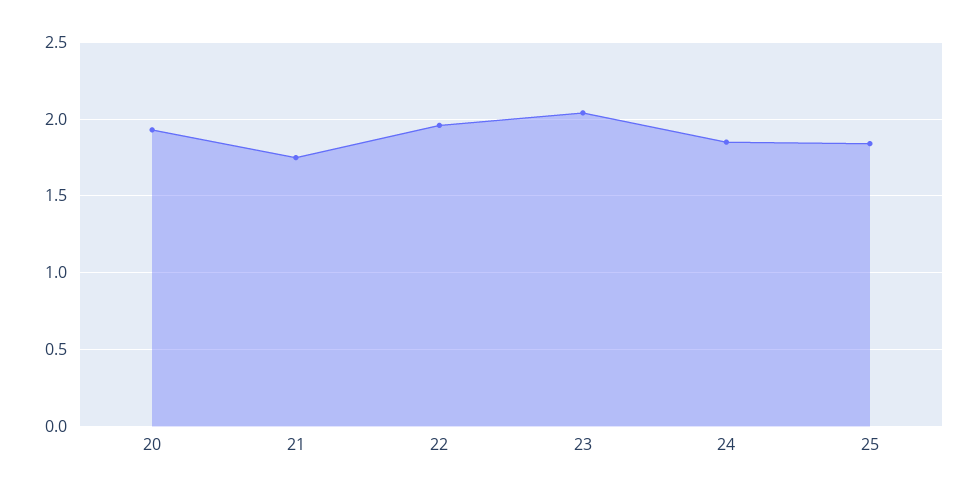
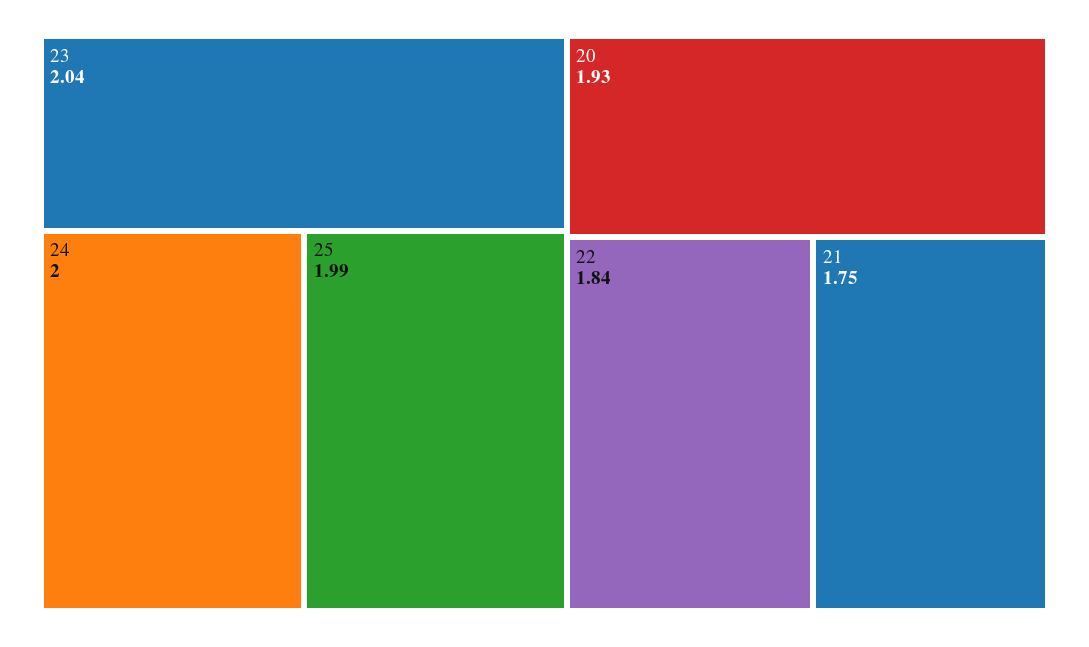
22: 1.95 -> 1.84
24: 1.85 -> 2
25: 1.85 -> 1.99

